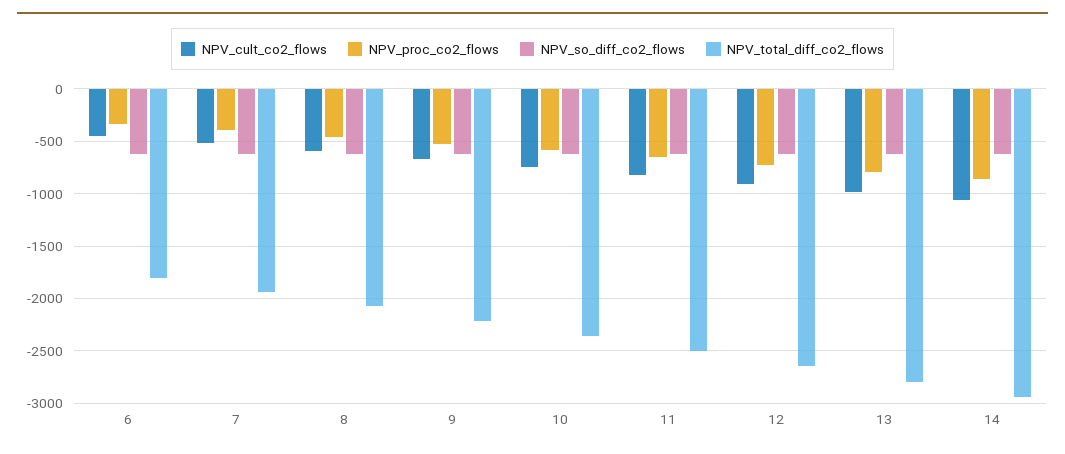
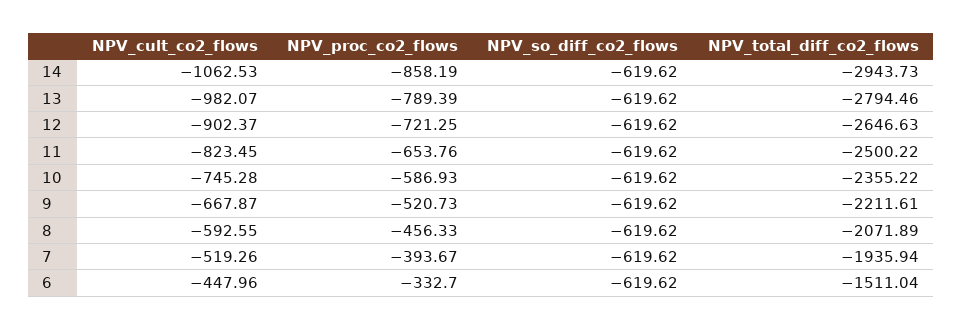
NPV_total_diff_co2_flows, 6: -1800 -> -1511.04

